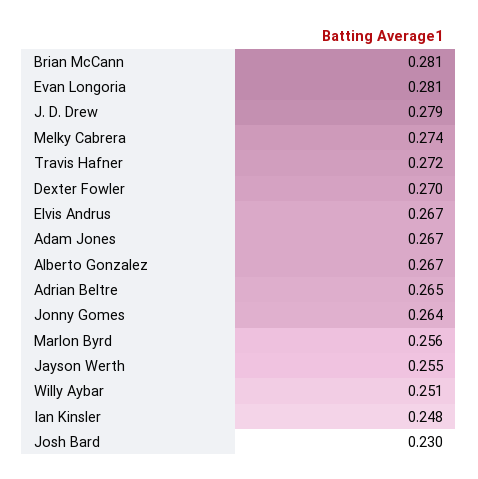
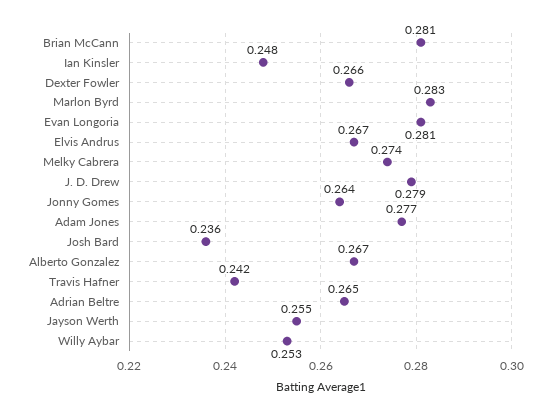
Travis Hafner: 0.272 -> 0.242
Dexter Fowler: 0.27 -> 0.266
Adam Jones: 0.267 -> 0.277
Marlon Byrd: 0.256 -> 0.283
Willy Aybar: 0.251 -> 0.253
Josh Bard: 0.23 -> 0.236

